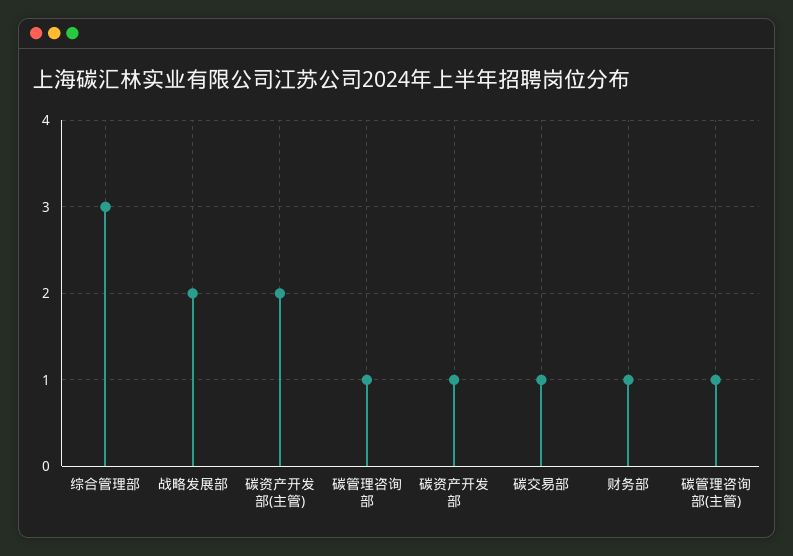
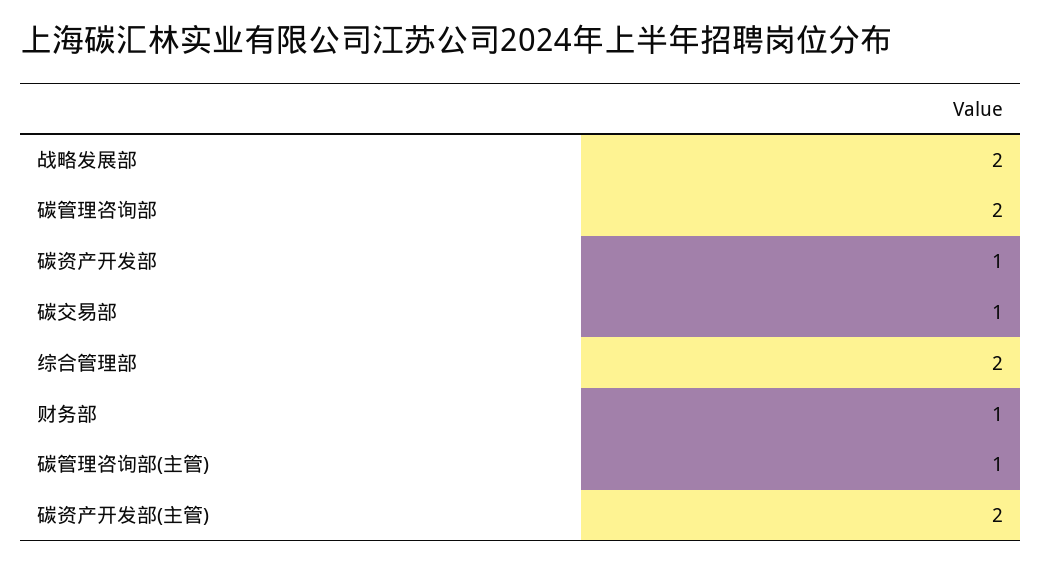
综合管理部: 3 -> 2
碳管理咨询部: 1 -> 2

